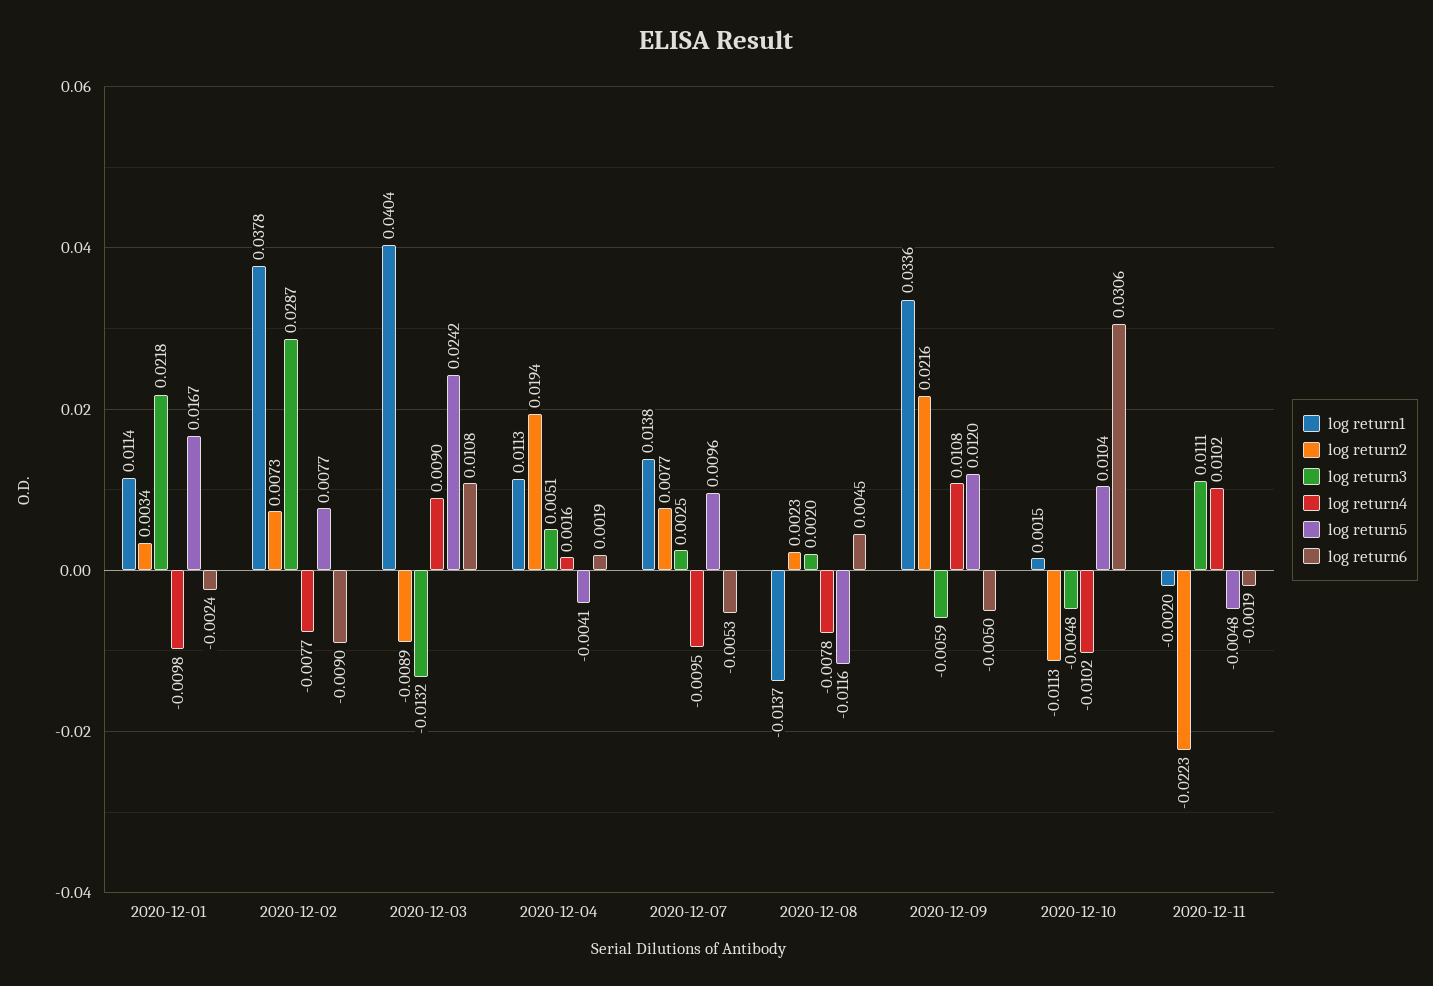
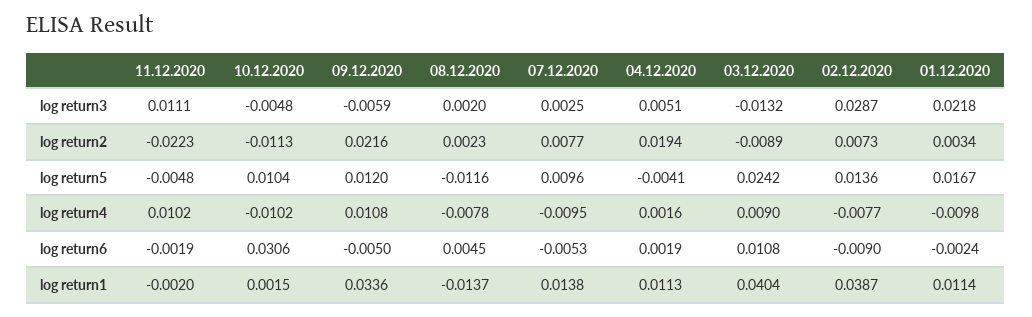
log return1, 2020-12-02: 0.0378 -> 0.0387
log return5, 2020-12-02: 0.0077 -> 0.0136

